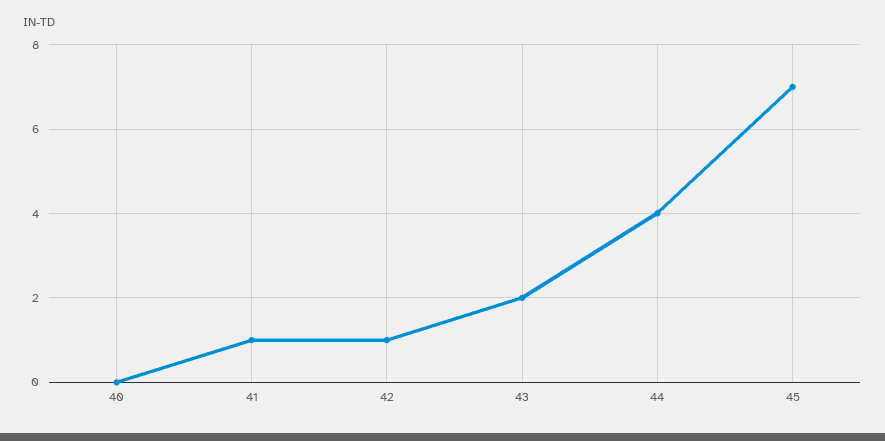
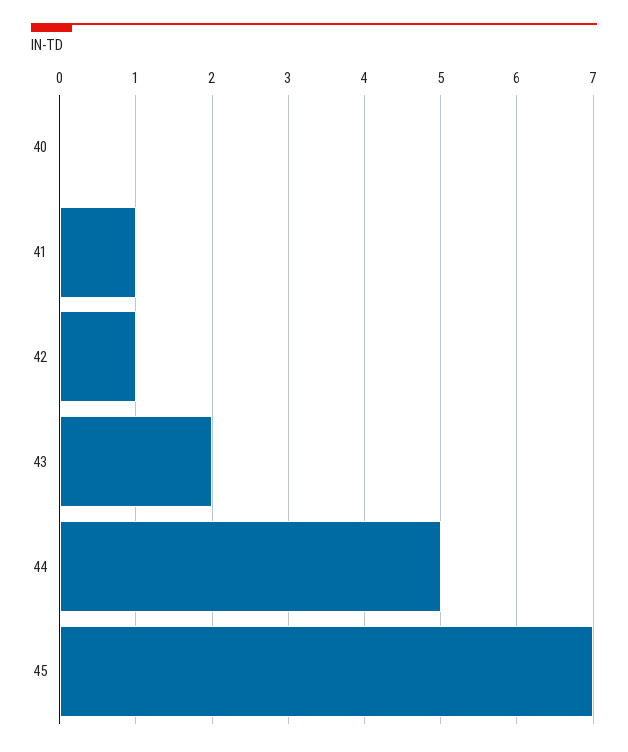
44: 4 -> 5

